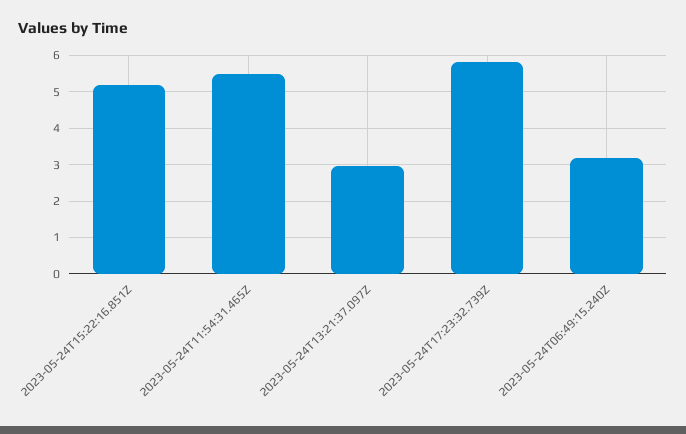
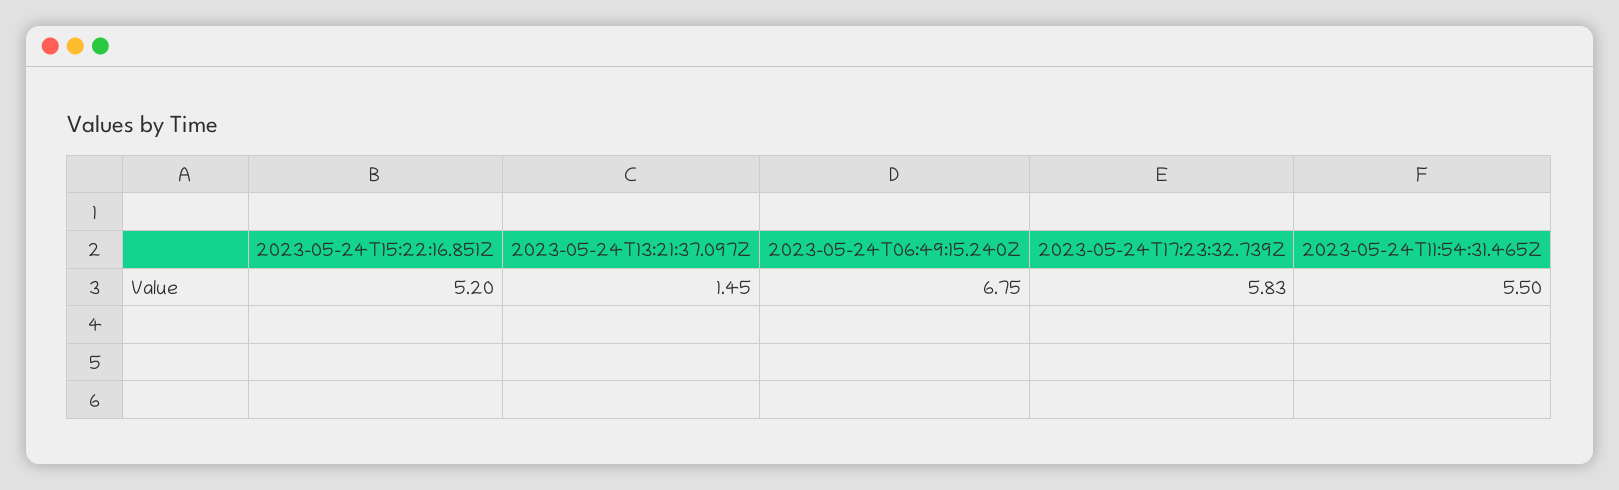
2023-05-24T13:21:37.097Z: 3 -> 1.45
2023-05-24T06:49:15.240Z: 3.2 -> 6.75

